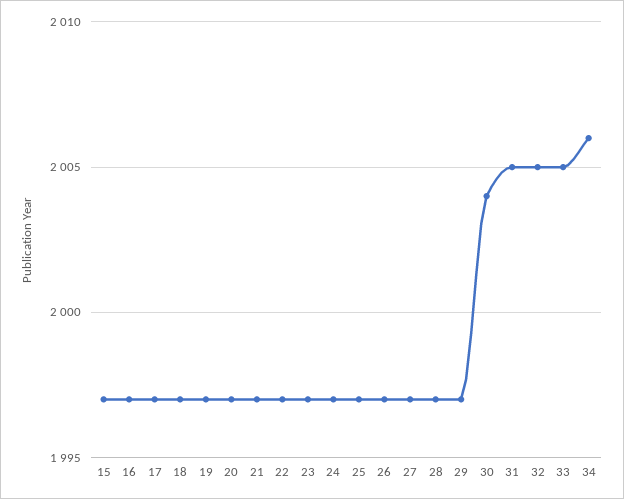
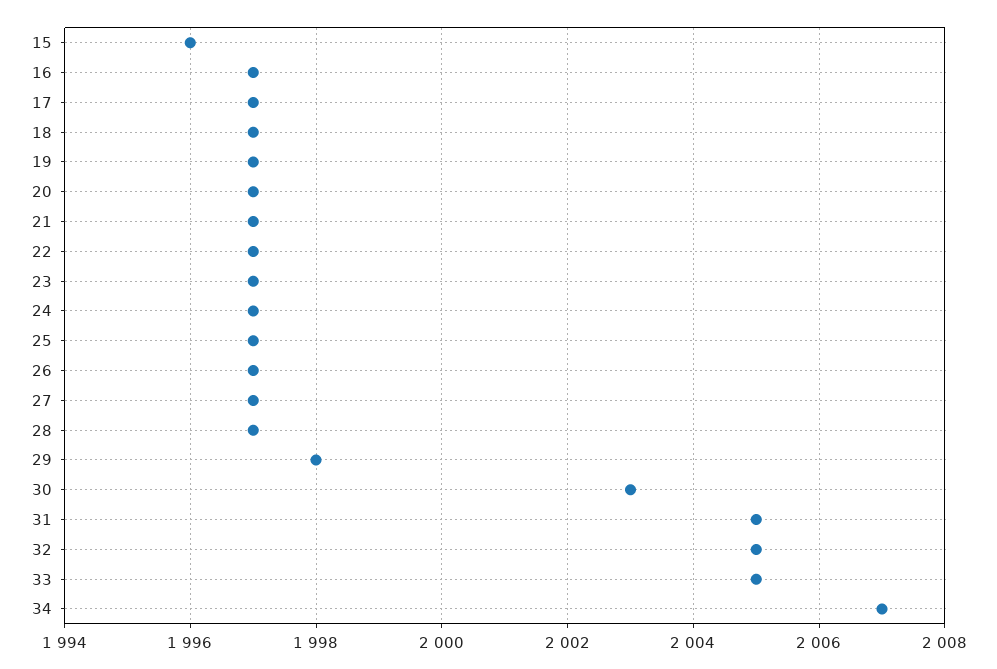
15: 1997 -> 1996
29: 1997 -> 1998
30: 2004 -> 2003
34: 2006 -> 2007

